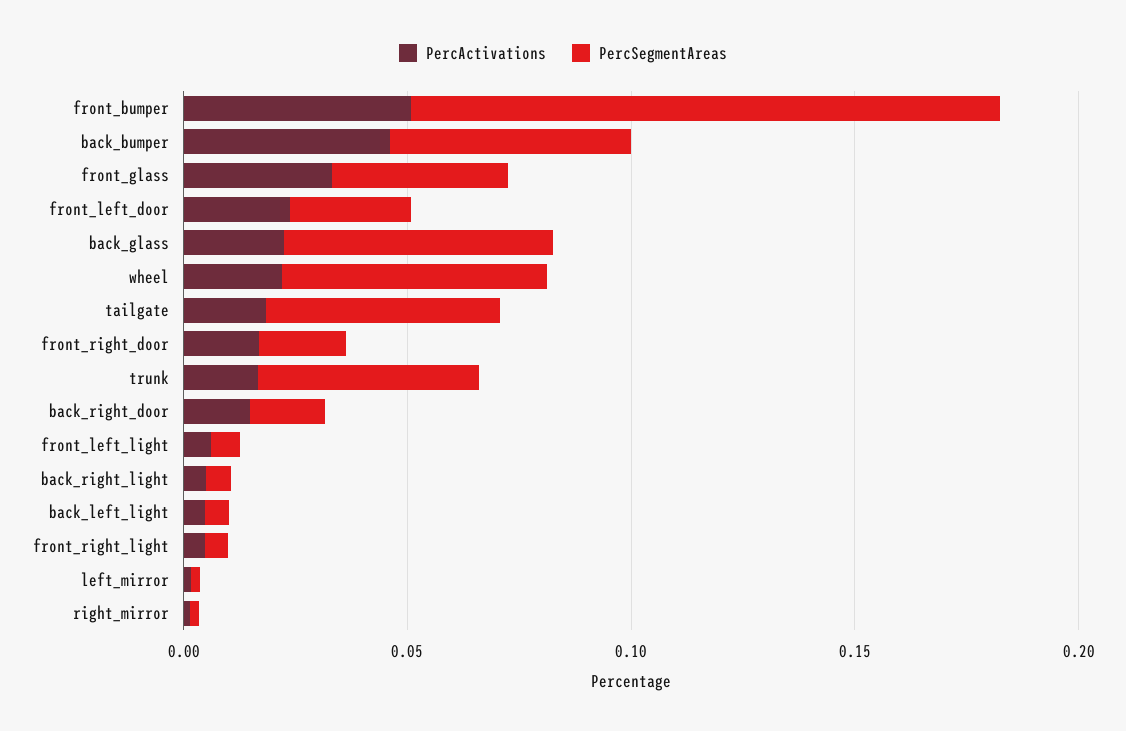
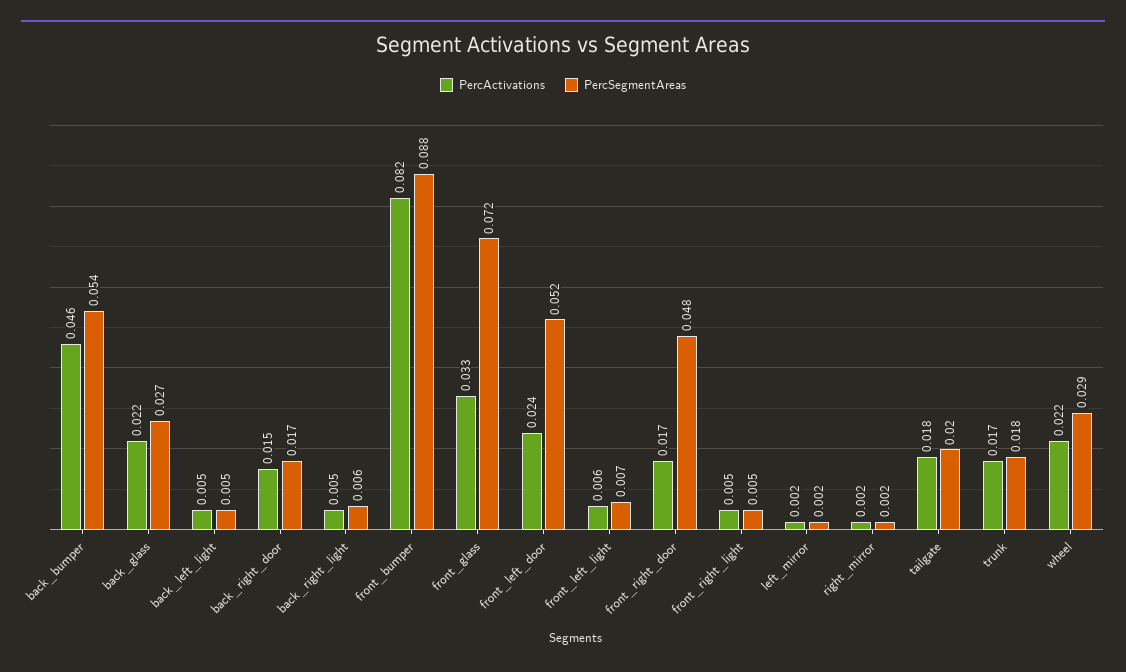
PercActivations, front_bumper: 0.05 -> 0.082
PercSegmentAreas, front_bumper: 0.13 -> 0.088
PercSegmentAreas, front_glass: 0.04 -> 0.072
PercSegmentAreas, front_left_door: 0.03 -> 0.052
PercSegmentAreas, back_glass: 0.06 -> 0.027
PercSegmentAreas, wheel: 0.06 -> 0.029
PercSegmentAreas, tailgate: 0.05 -> 0.02
PercSegmentAreas, front_right_door: 0.02 -> 0.048
PercSegmentAreas, trunk: 0.05 -> 0.018

